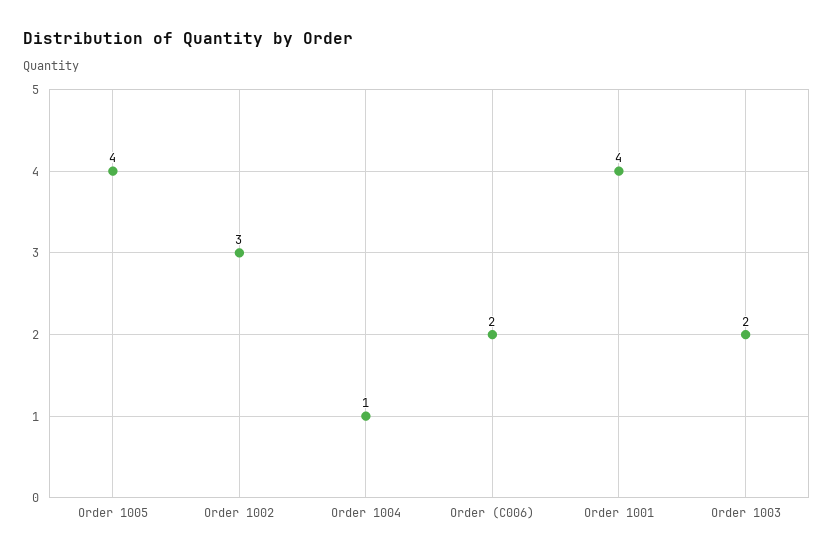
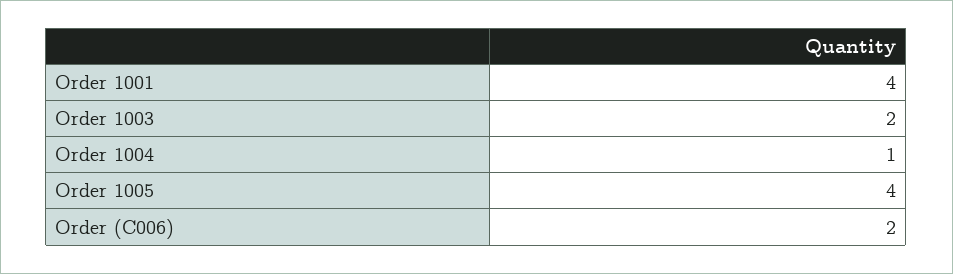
Order 1002: 3 -> none

